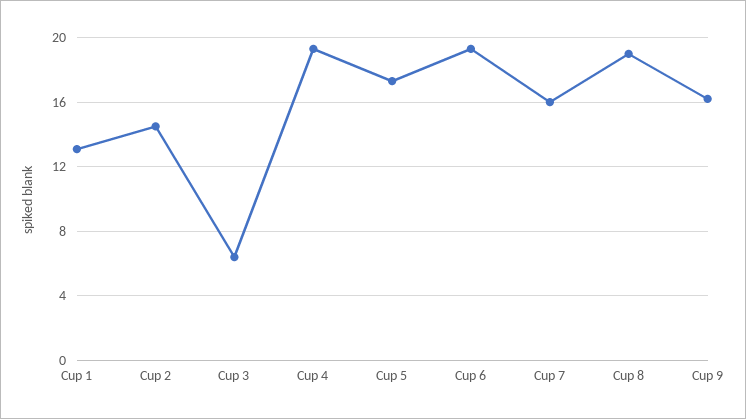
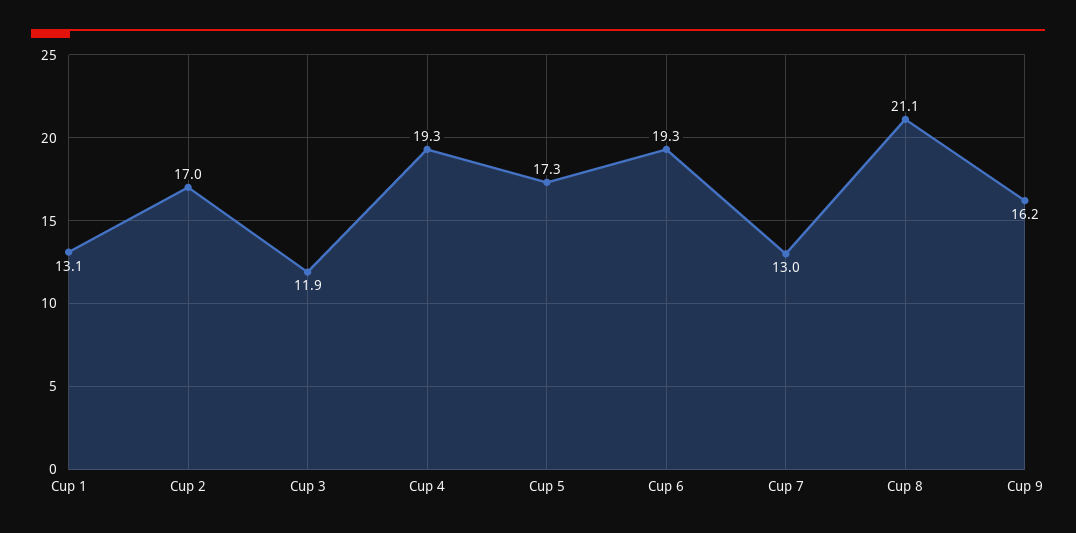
Cup 2: 14.5 -> 17
Cup 3: 6.5 -> 11.9
Cup 7: 16 -> 13
Cup 8: 19 -> 21.1

